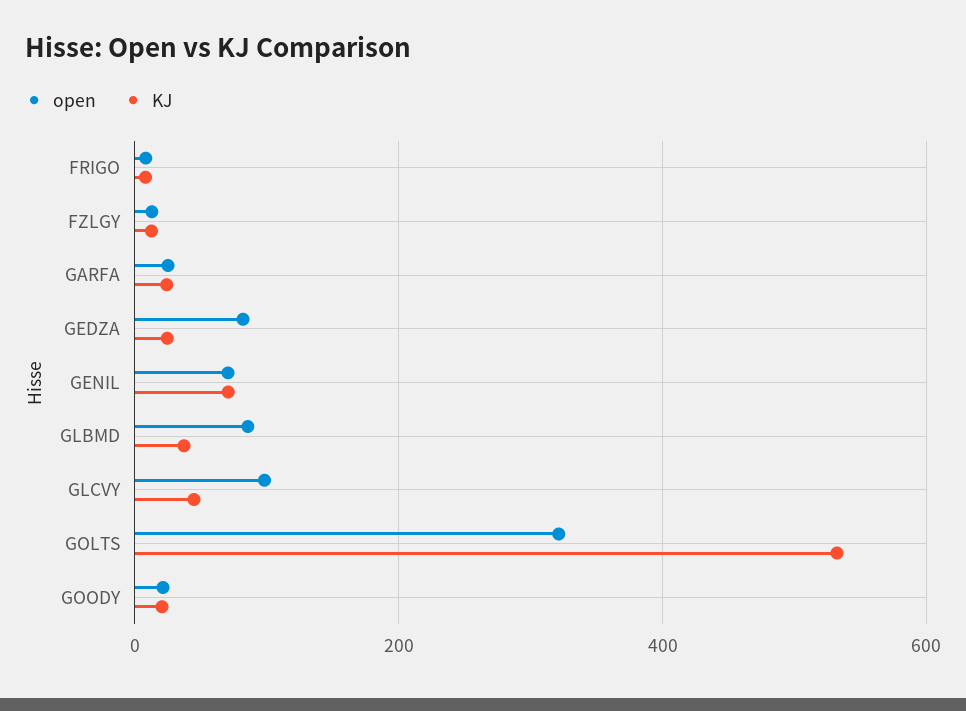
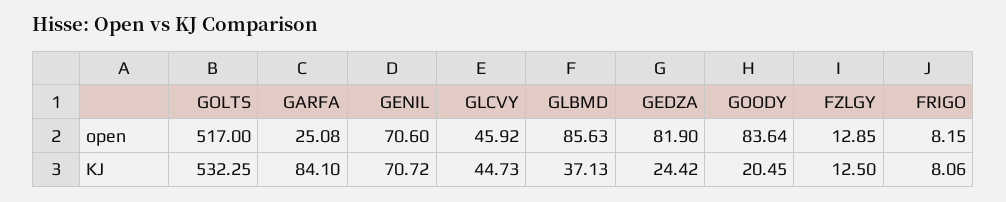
KJ, GARFA: 20 -> 84.1
open, GLCVY: 100 -> 45.92
open, GOLTS: 320 -> 517
open, GOODY: 20 -> 83.64

